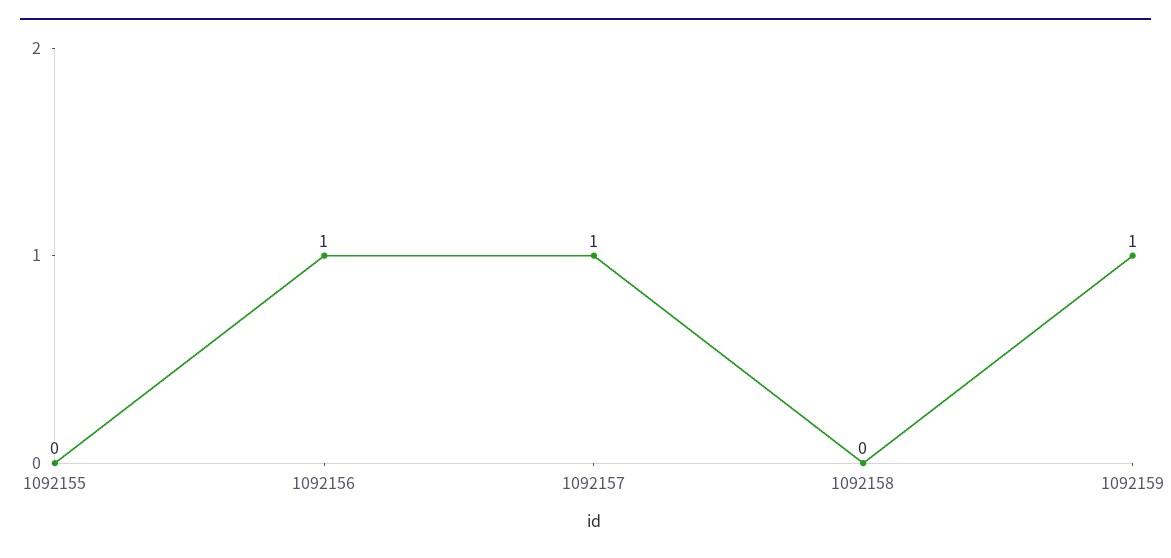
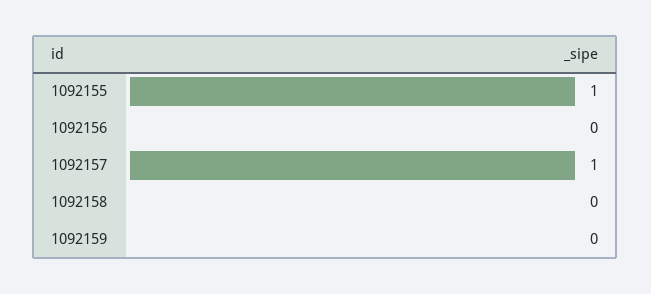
1092155: 0 -> 1
1092156: 1 -> 0
1092159: 1 -> 0

